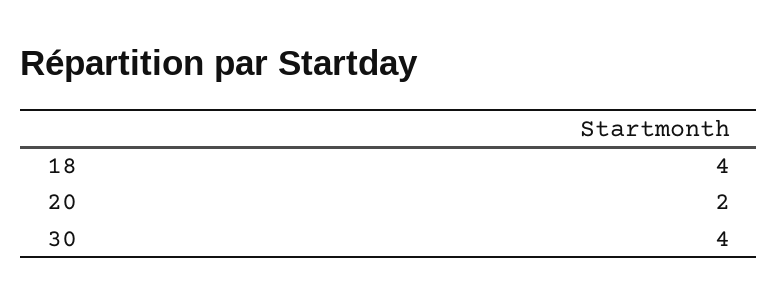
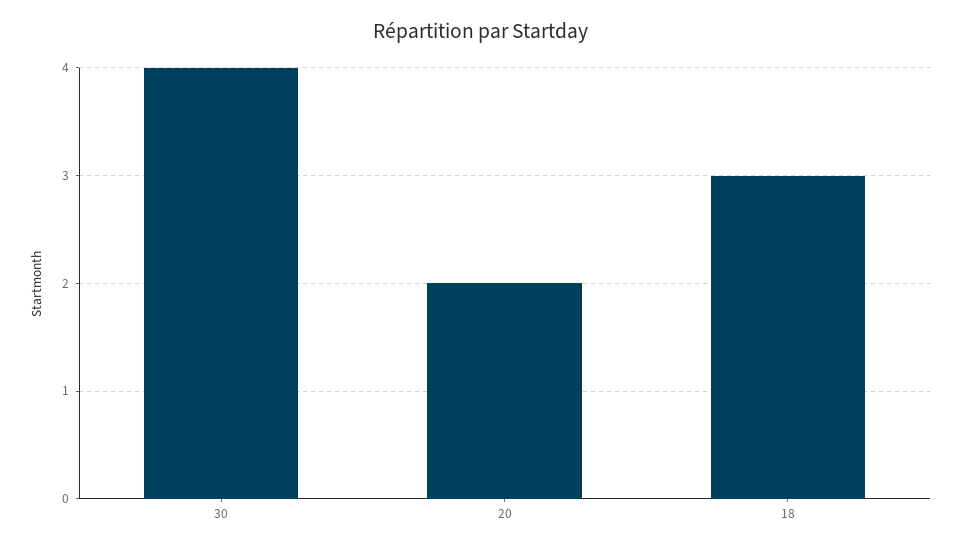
18: 4 -> 3

